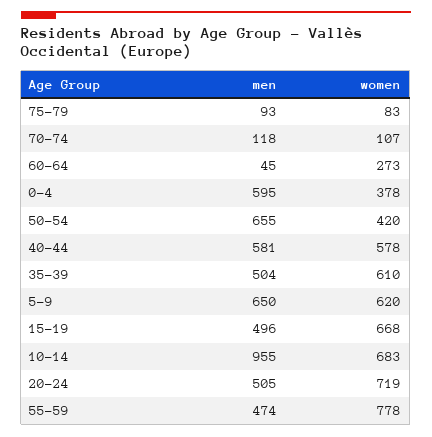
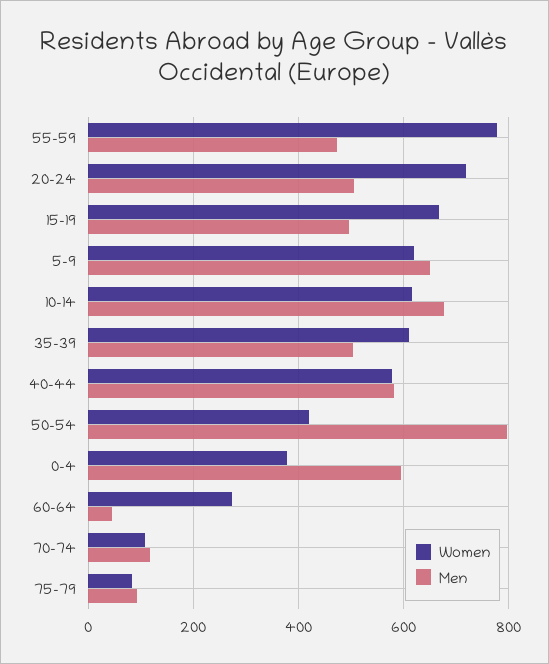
men, 50-54: 655 -> 800
men, 10-14: 955 -> 680
women, 10-14: 683 -> 620

